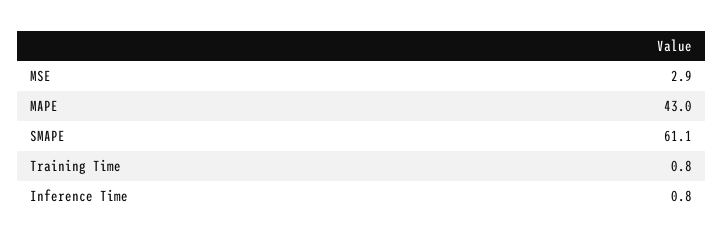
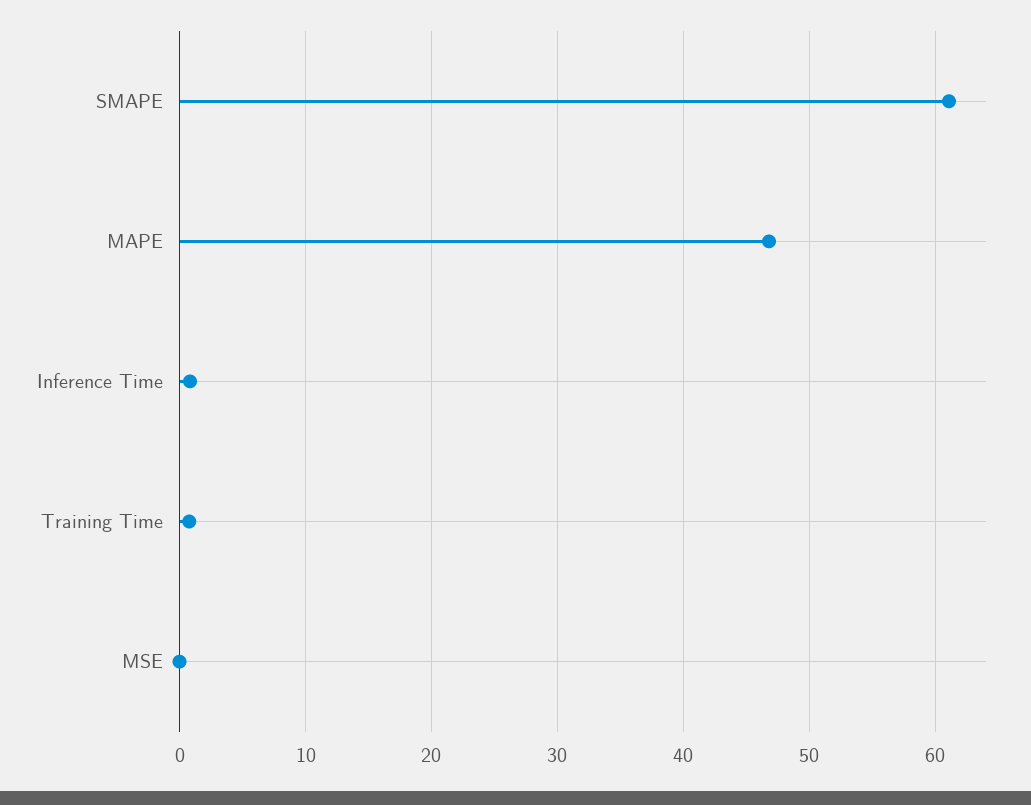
MSE: 2.9 -> 0
MAPE: 43 -> 47

